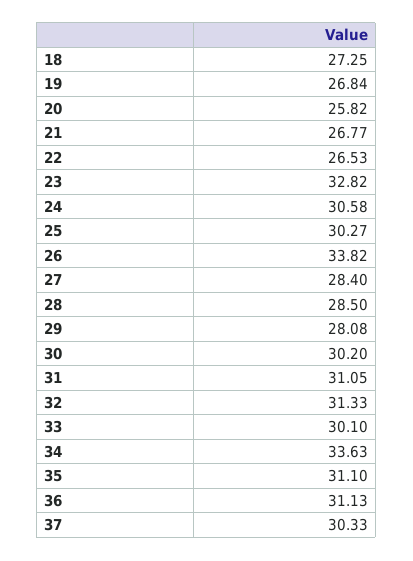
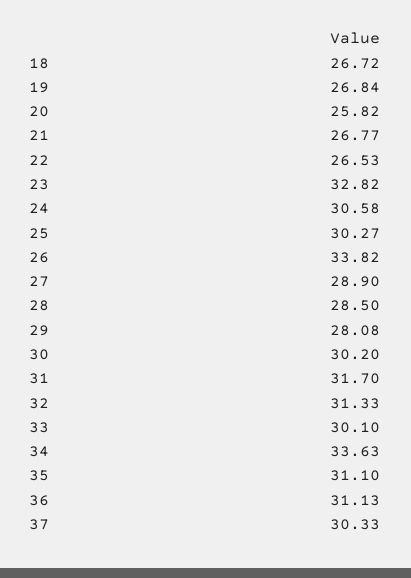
18: 27.25 -> 26.72
27: 28.4 -> 28.9
31: 31.05 -> 31.7

